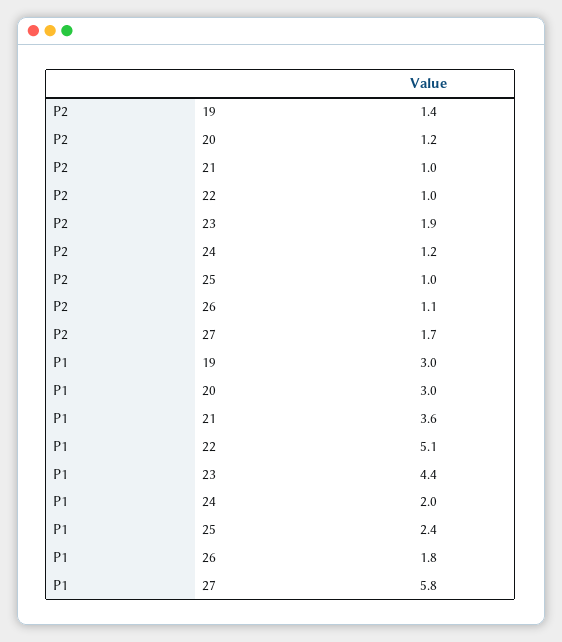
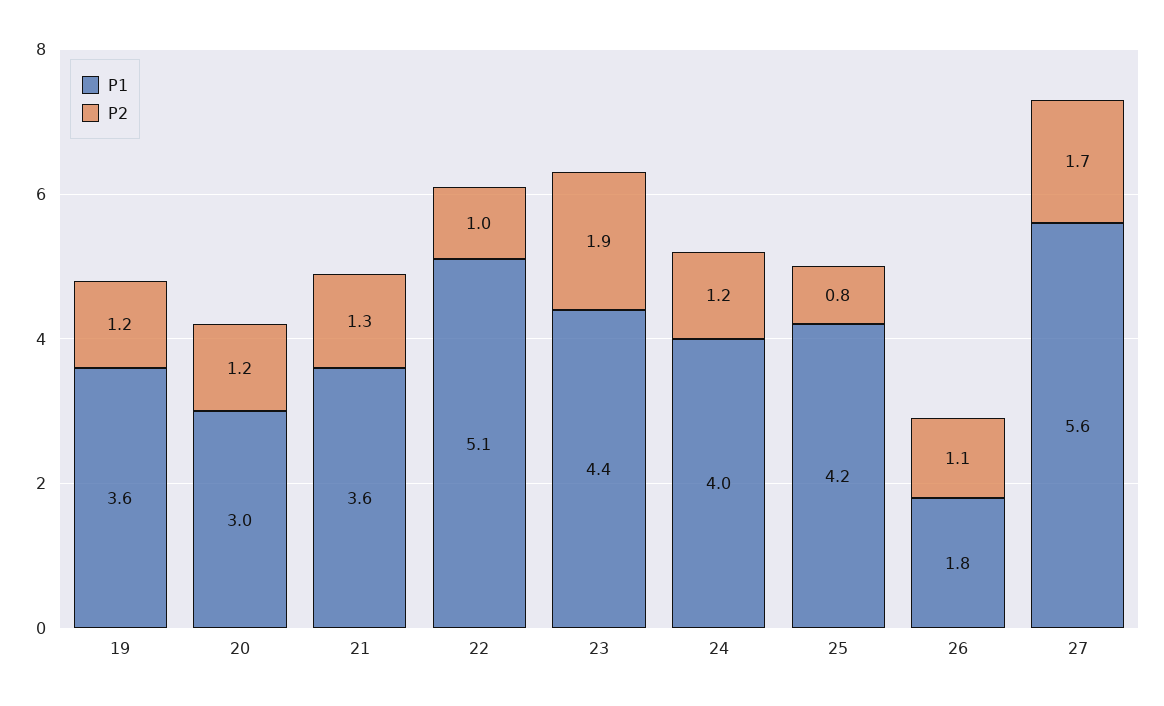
P2, 19: 1.4 -> 1.2
P2, 21: 1 -> 1.3
P2, 25: 1 -> 0.8
P1, 19: 3 -> 3.6
P1, 24: 2 -> 4
P1, 25: 2.4 -> 4.2
P1, 27: 5.8 -> 5.6

